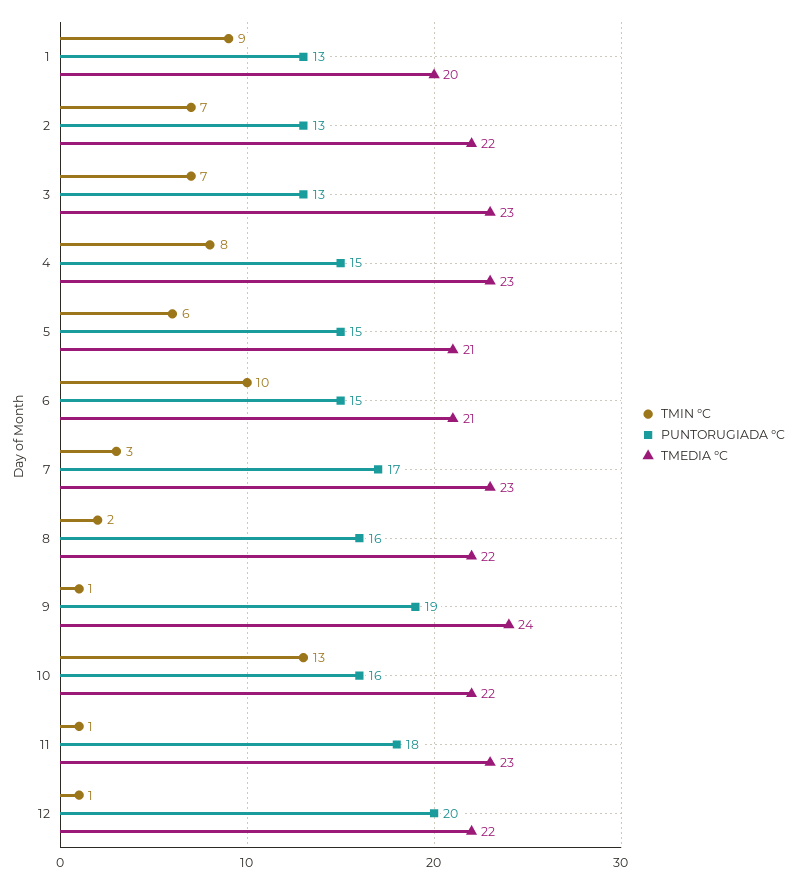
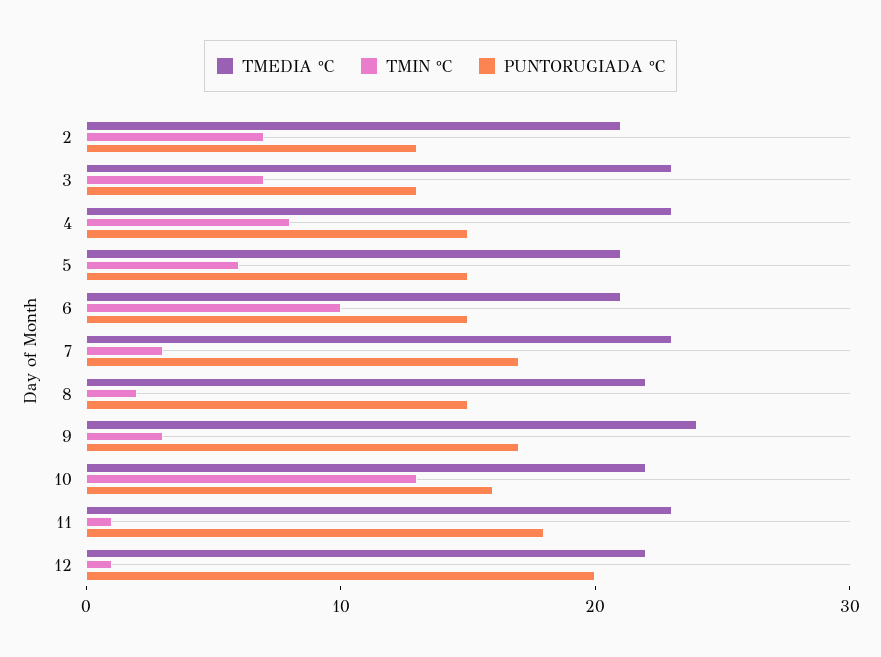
TMIN °C, 1: 9 -> none
PUNTORUGIADA °C, 1: 13 -> none
TMEDIA °C, 1: 20 -> none
TMEDIA °C, 2: 22 -> 21
PUNTORUGIADA °C, 8: 16 -> 15
TMIN °C, 9: 1 -> 3
PUNTORUGIADA °C, 9: 19 -> 17

